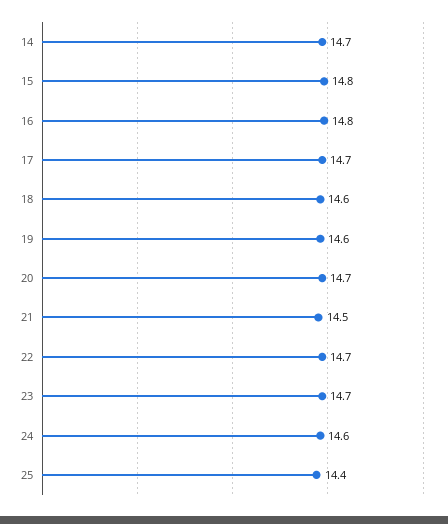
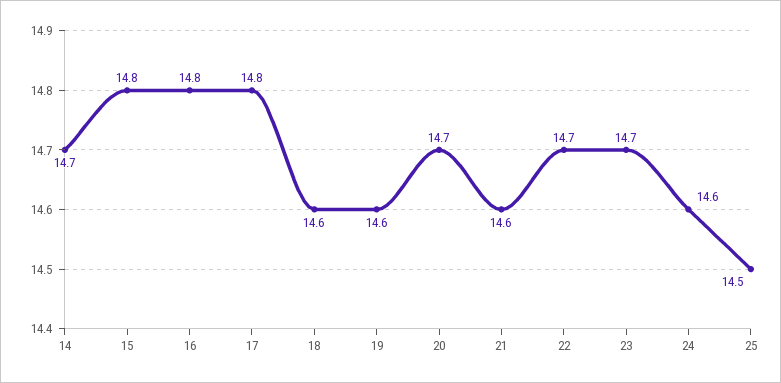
17: 14.7 -> 14.8
21: 14.5 -> 14.6
25: 14.4 -> 14.5

